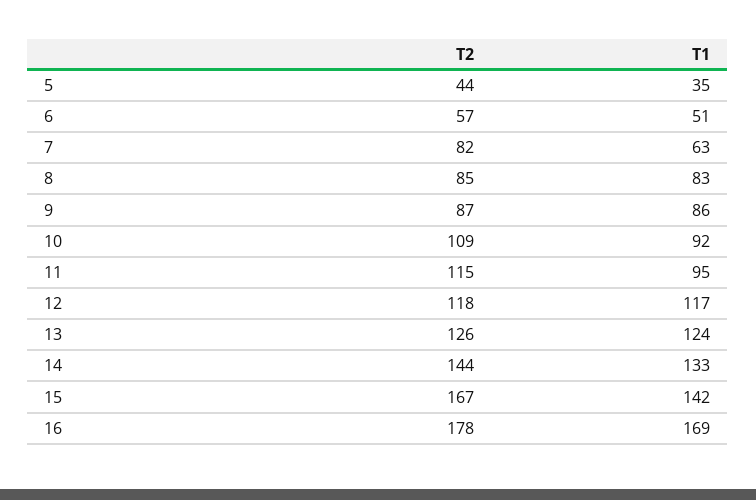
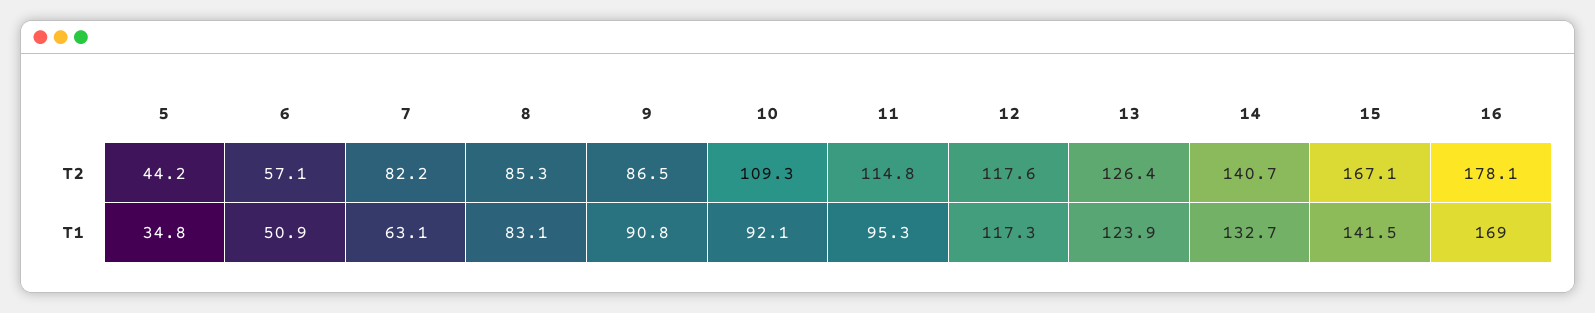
T1, 9: 86 -> 90.8
T2, 14: 144 -> 140.7

